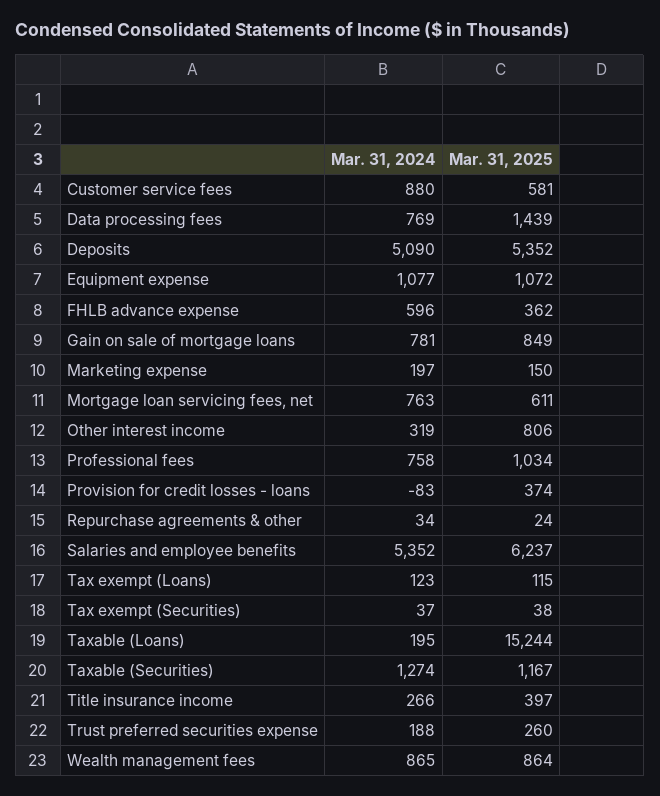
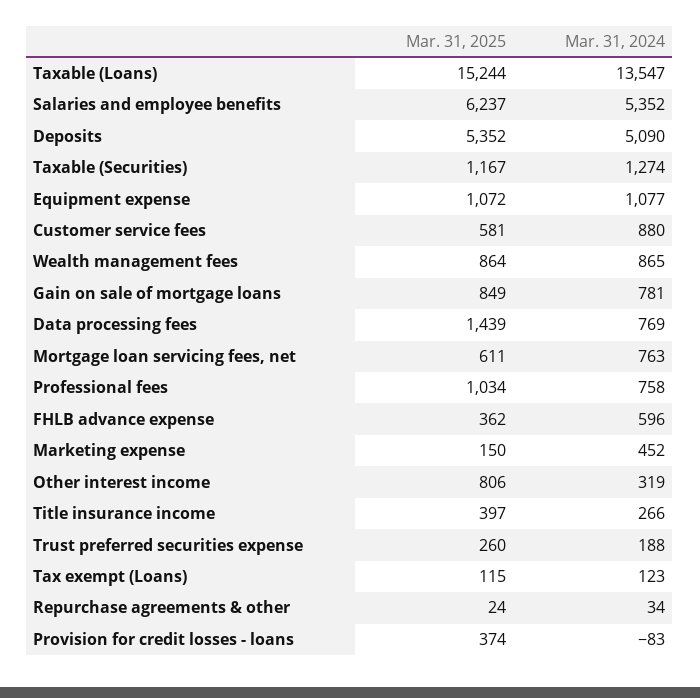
Mar. 31, 2024, Marketing expense: 197 -> 452
Mar. 31, 2024, Tax exempt (Securities): 37 -> none
Mar. 31, 2025, Tax exempt (Securities): 38 -> none
Mar. 31, 2024, Taxable (Loans): 195 -> 13547

